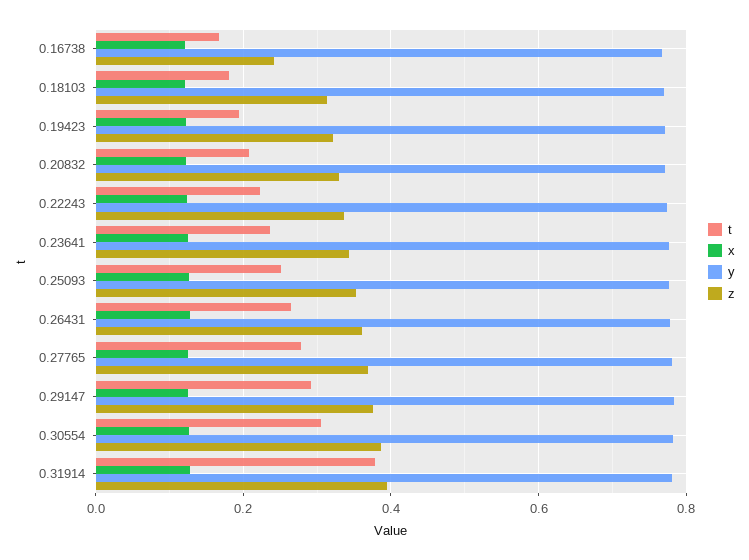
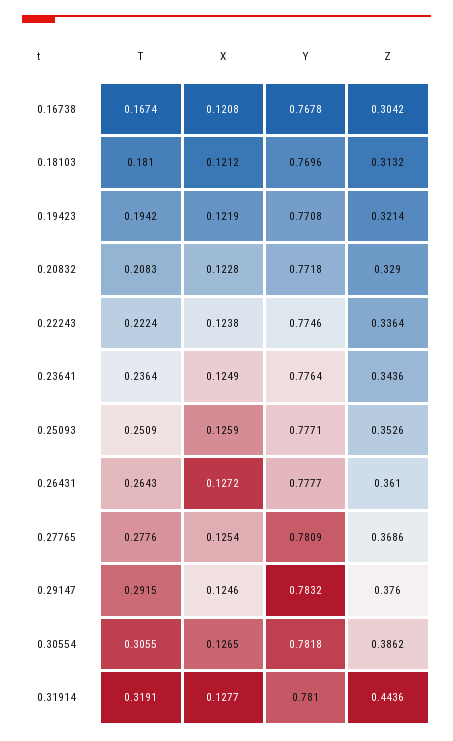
z, 0.16738: 0.24 -> 0.3042
t, 0.31914: 0.38 -> 0.3191
z, 0.31914: 0.4 -> 0.4436

